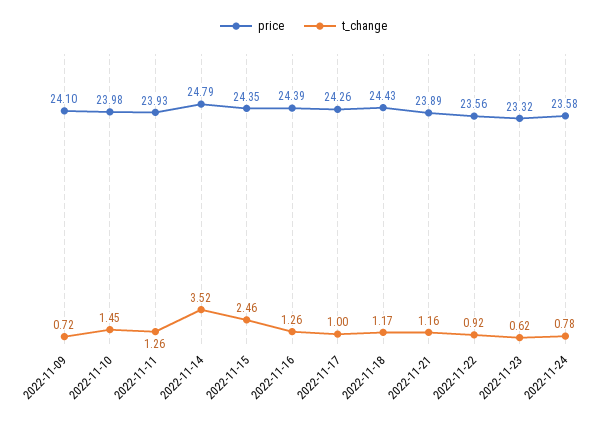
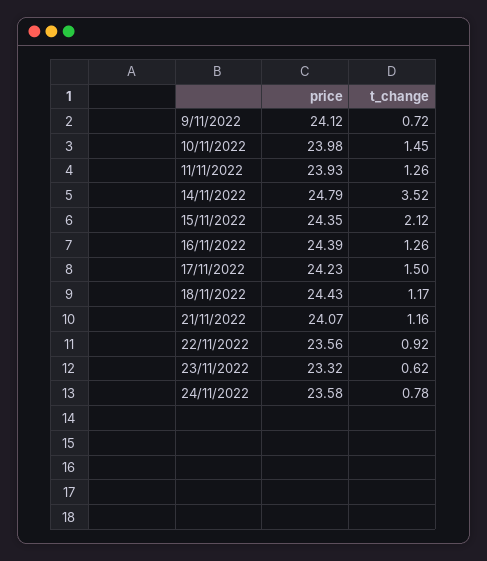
price, 2022-11-09: 24.1 -> 24.12
t_change, 2022-11-15: 2.46 -> 2.12
price, 2022-11-17: 24.26 -> 24.23
t_change, 2022-11-17: 1 -> 1.5
price, 2022-11-21: 23.89 -> 24.07

